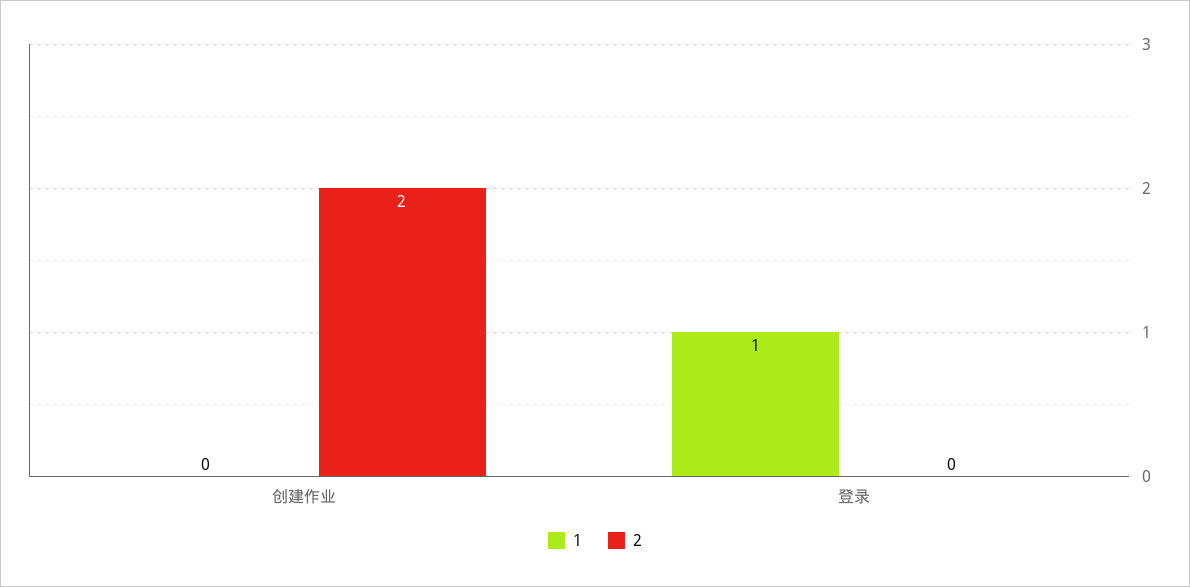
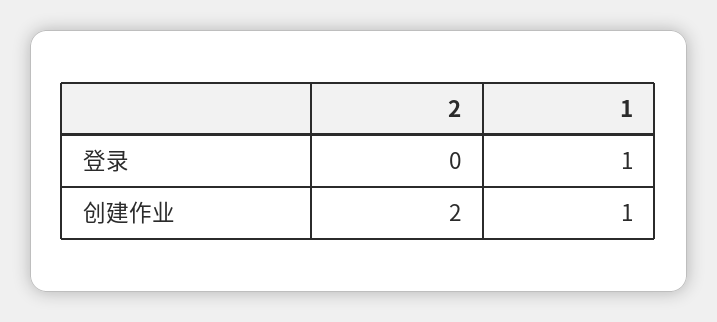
1, 创建作业: 0 -> 1

